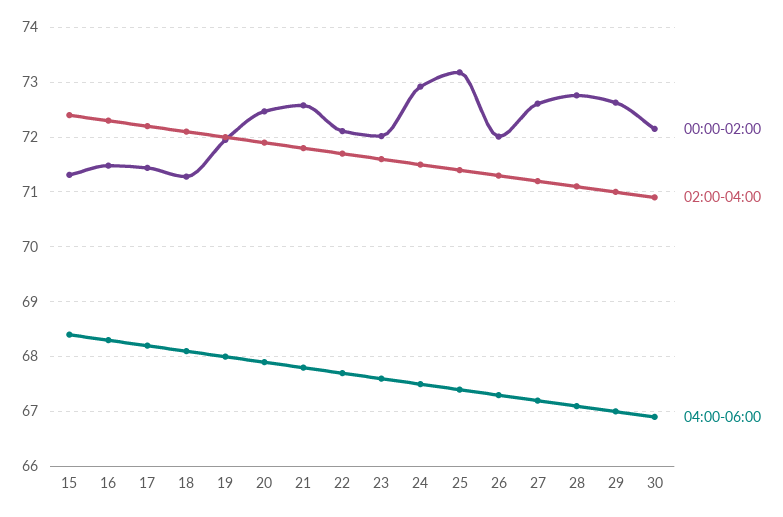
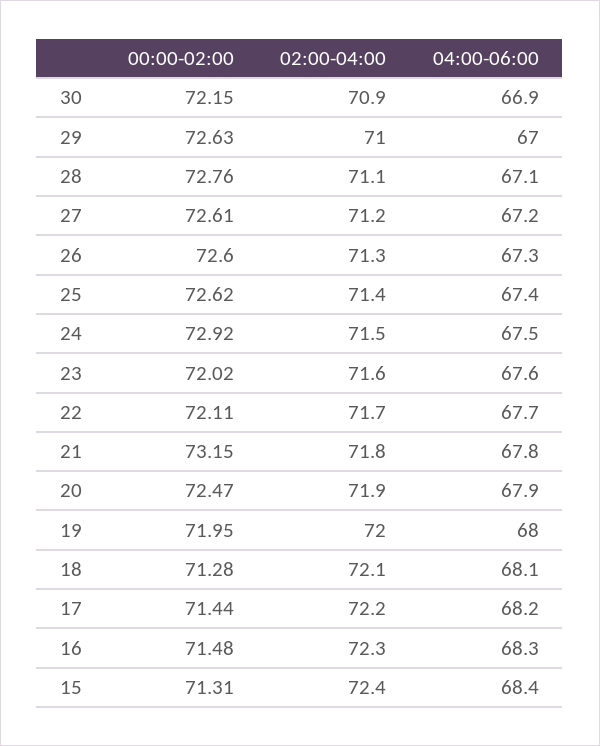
00:00-02:00, 21: 72.6 -> 73.15
00:00-02:00, 25: 73.2 -> 72.62
00:00-02:00, 26: 72 -> 72.6

